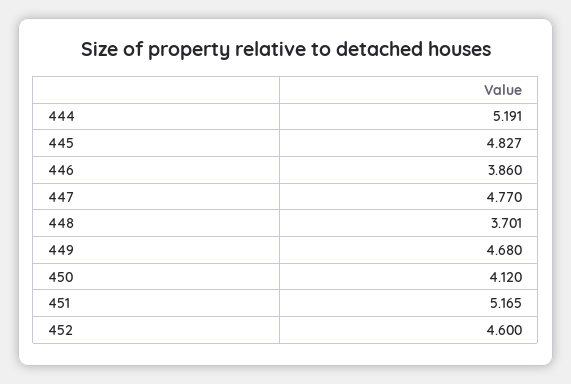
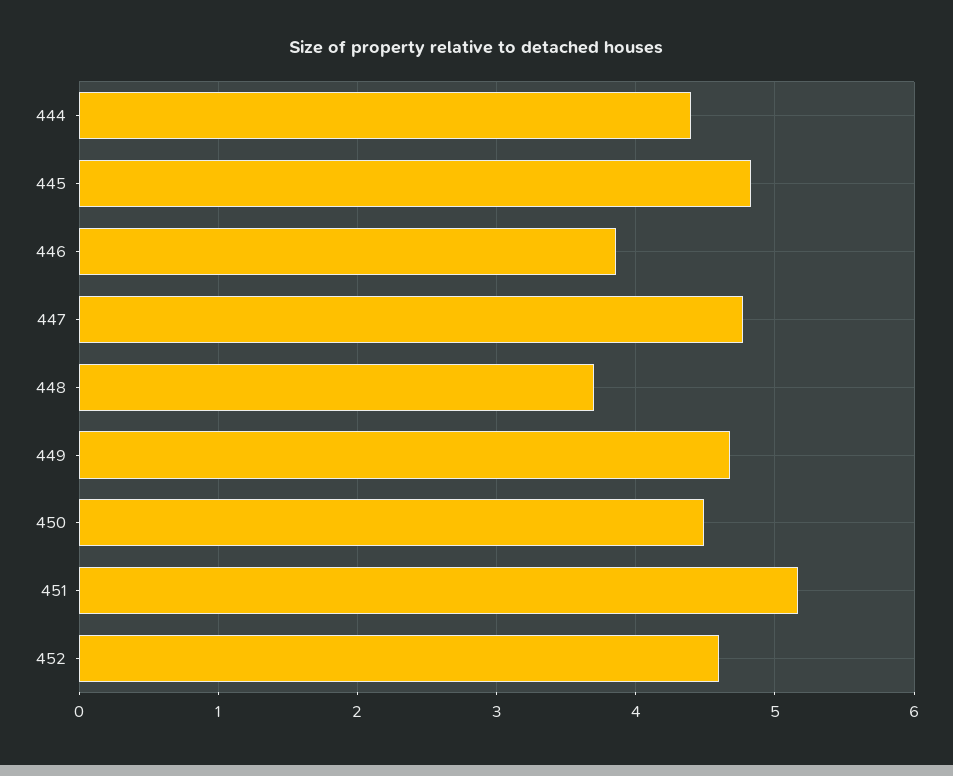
444: 5.191 -> 4.4
450: 4.12 -> 4.5

